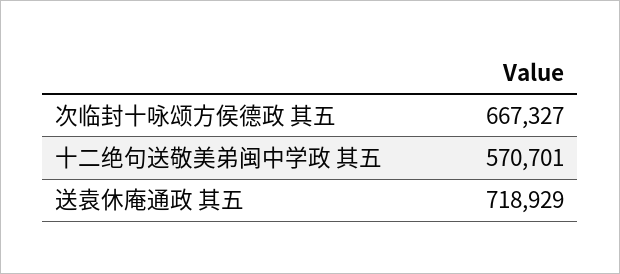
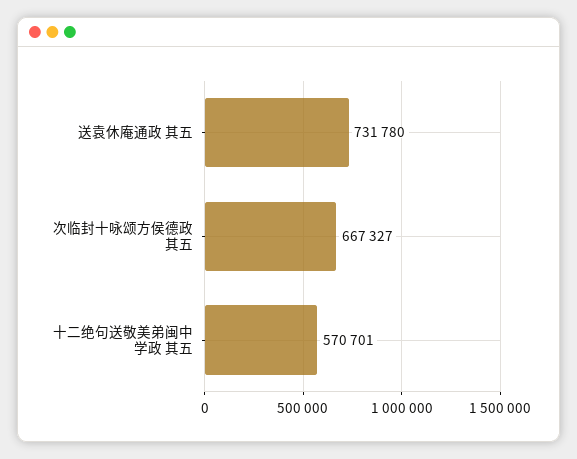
送袁休庵通政 其五: 718929 -> 731780

